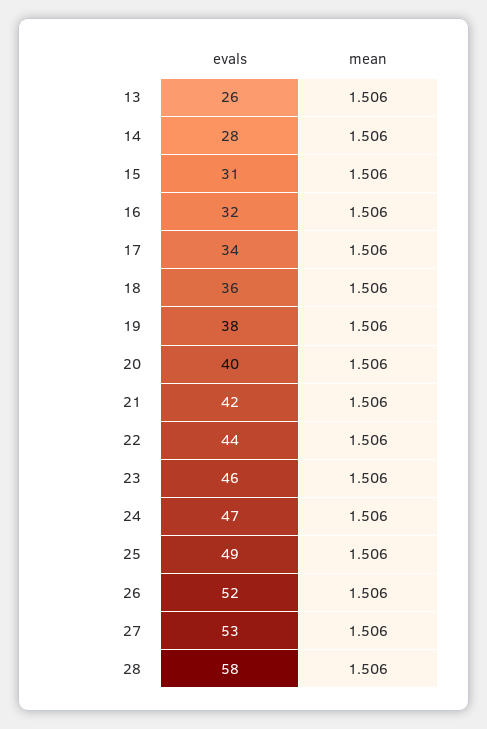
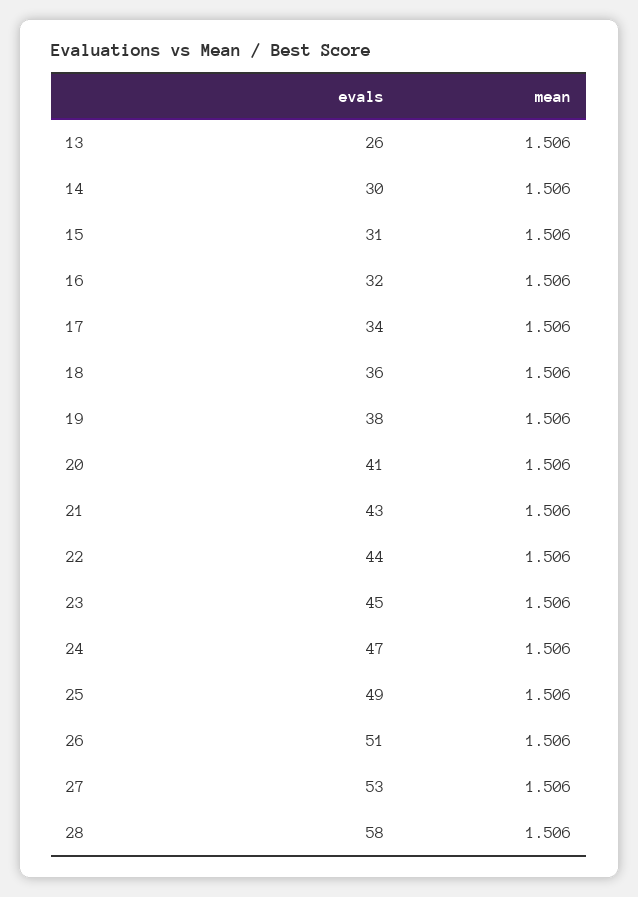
evals, 14: 28 -> 30
evals, 20: 40 -> 41
evals, 21: 42 -> 43
evals, 23: 46 -> 45
evals, 26: 52 -> 51

